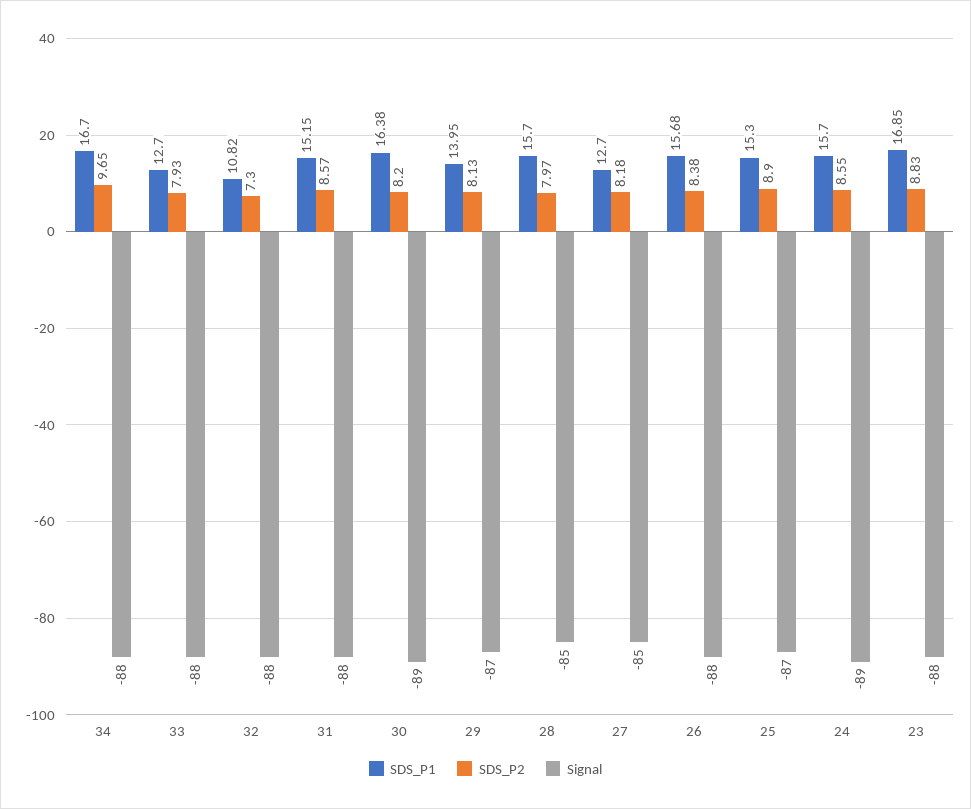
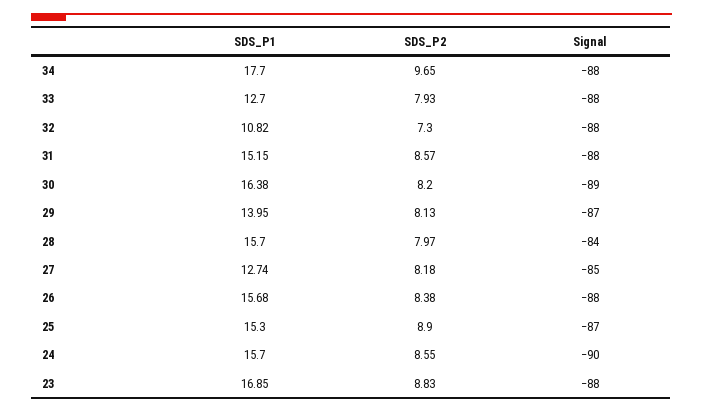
SDS_P1, 34: 16.7 -> 17.7
Signal, 28: -85 -> -84
SDS_P1, 27: 12.7 -> 12.74
Signal, 24: -89 -> -90

